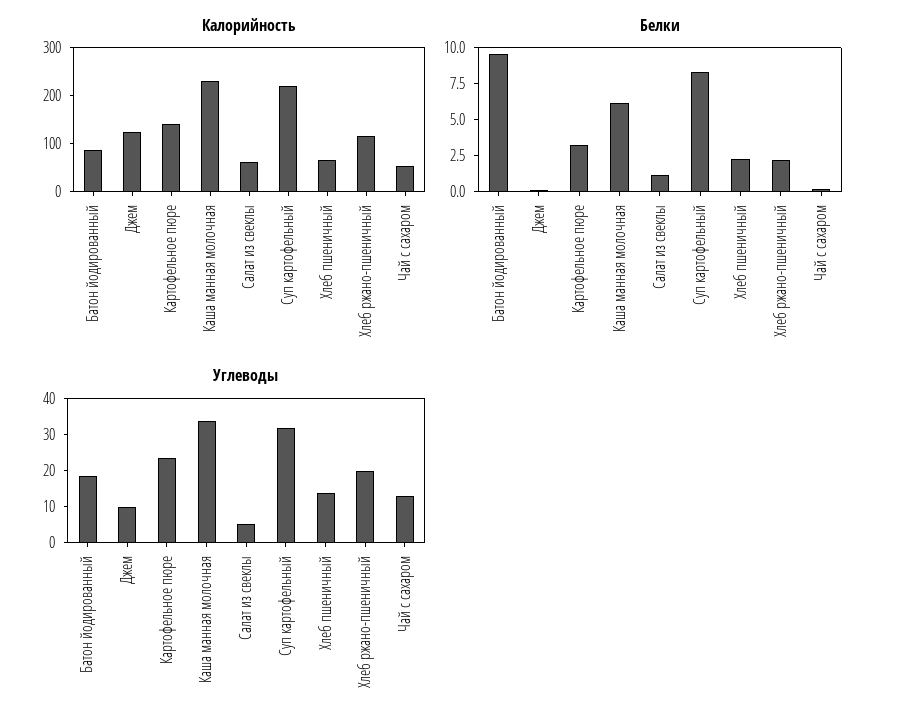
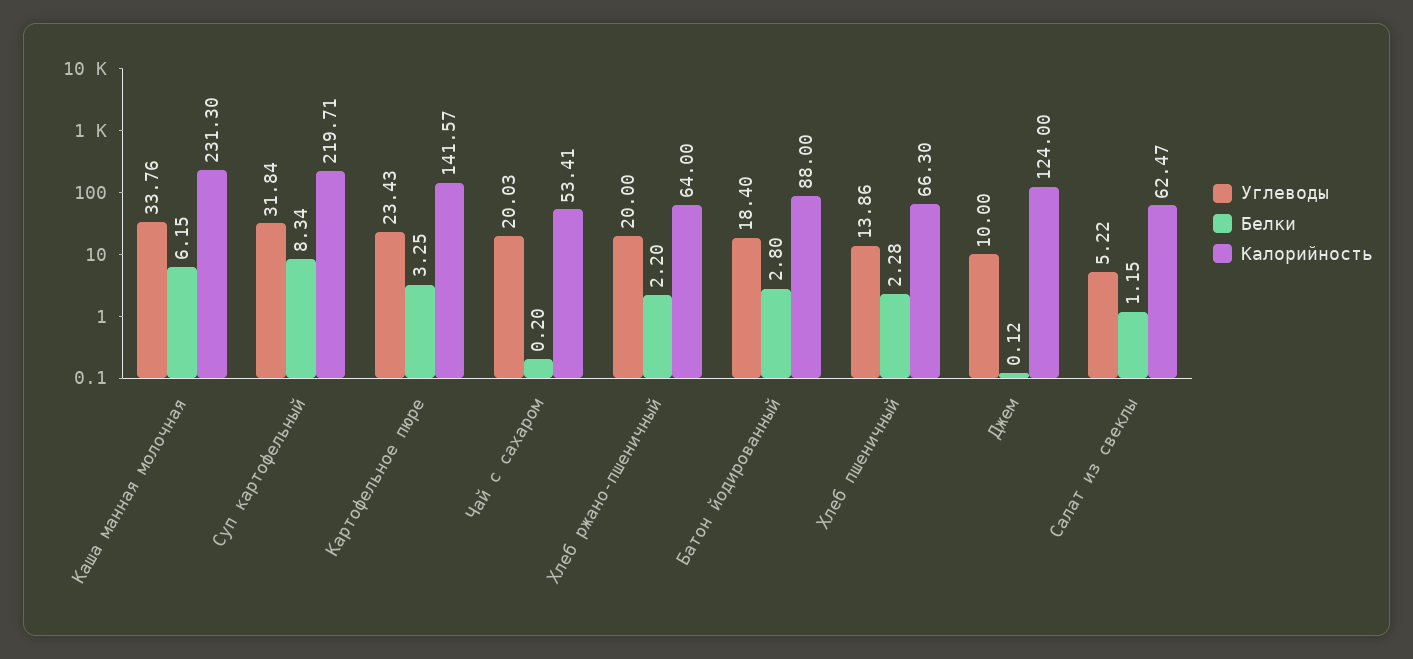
Калорийность, Хлеб ржано-пшеничный: 120 -> 64
Белки, Батон йодированный: 10 -> 2.8
Углеводы, Чай с сахаром: 12.5 -> 20.03

